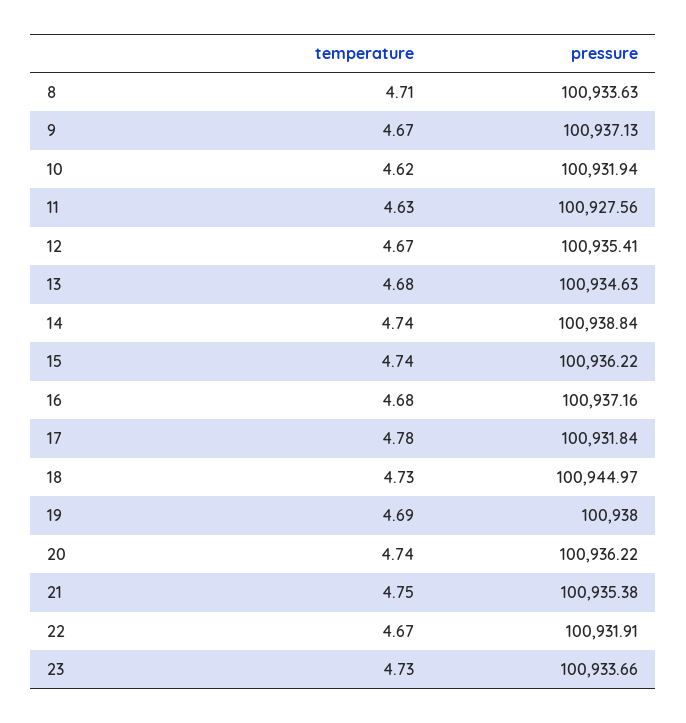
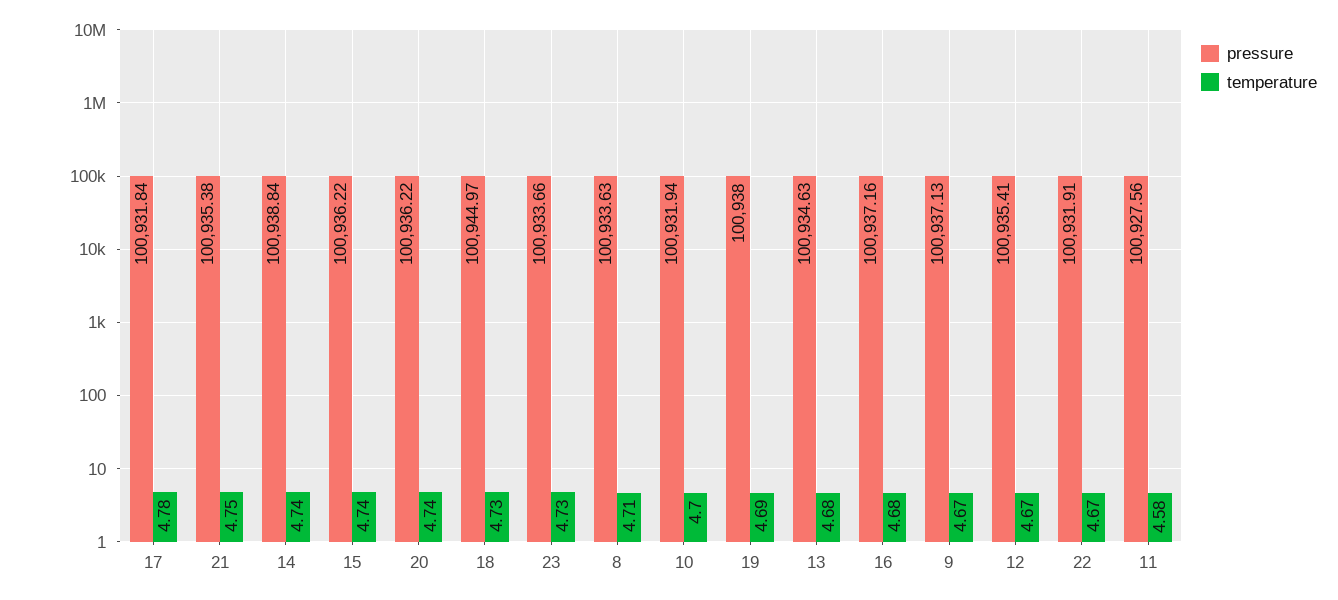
temperature, 10: 4.62 -> 4.7
temperature, 11: 4.63 -> 4.58

